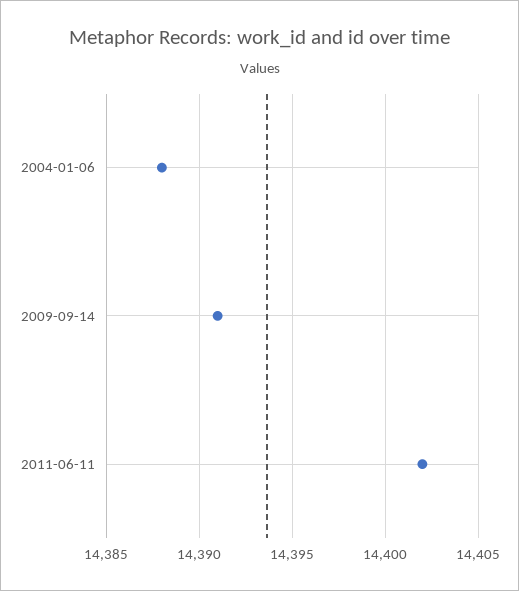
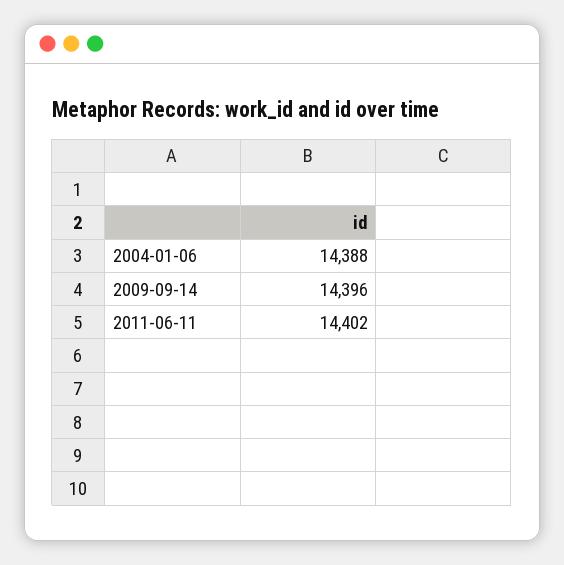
2009-09-14: 14391 -> 14396

